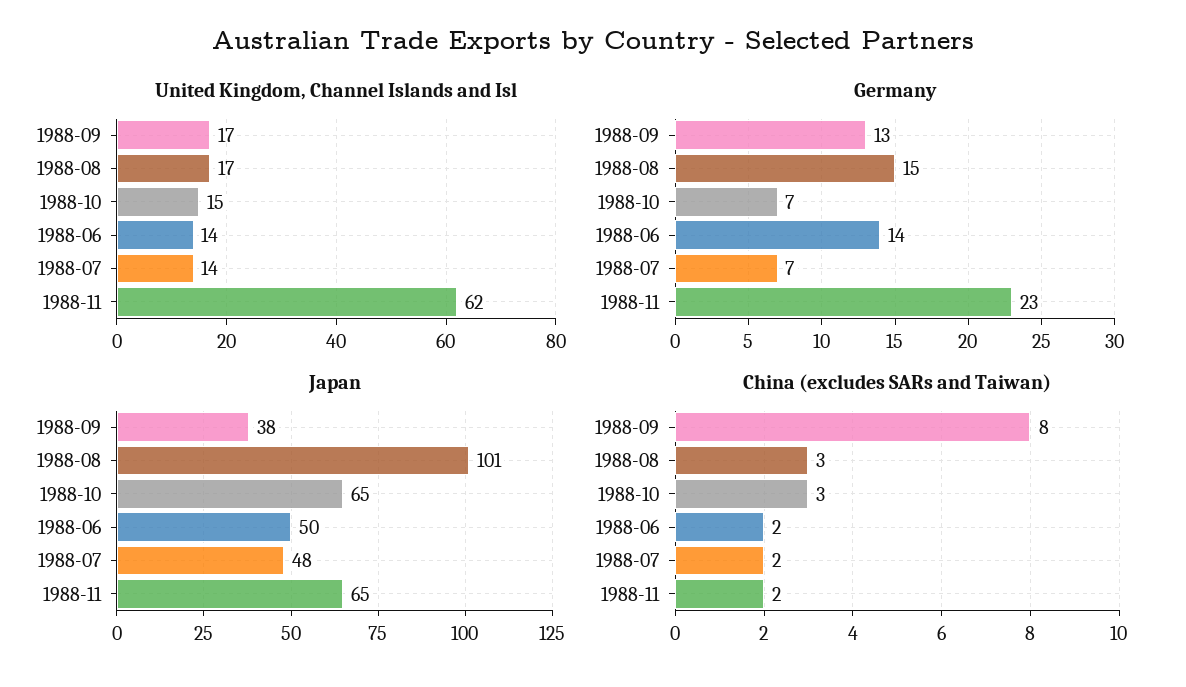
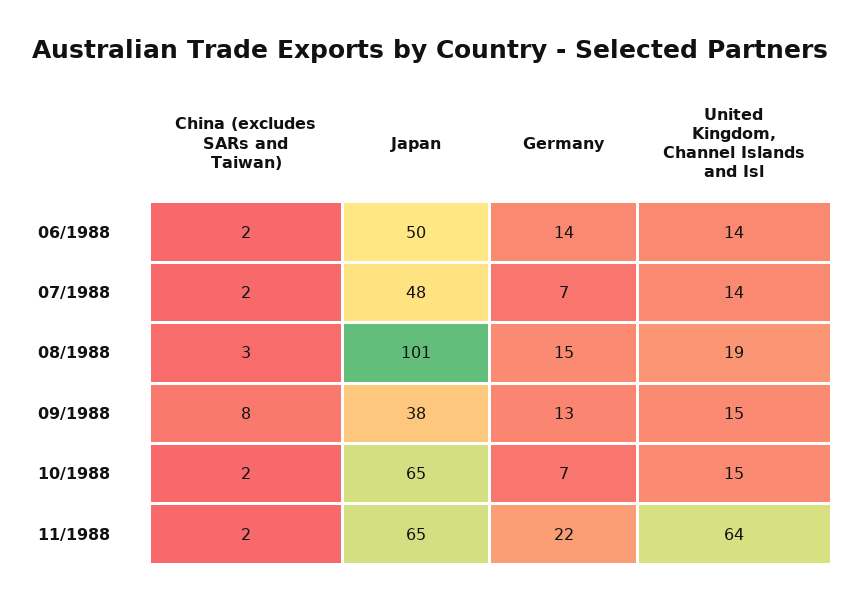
United Kingdom, Channel Islands and Isl, 1988-09: 17 -> 15
United Kingdom, Channel Islands and Isl, 1988-08: 17 -> 19
United Kingdom, Channel Islands and Isl, 1988-11: 62 -> 64
Germany, 1988-11: 23 -> 22
China (excludes SARs and Taiwan), 1988-10: 3 -> 2

